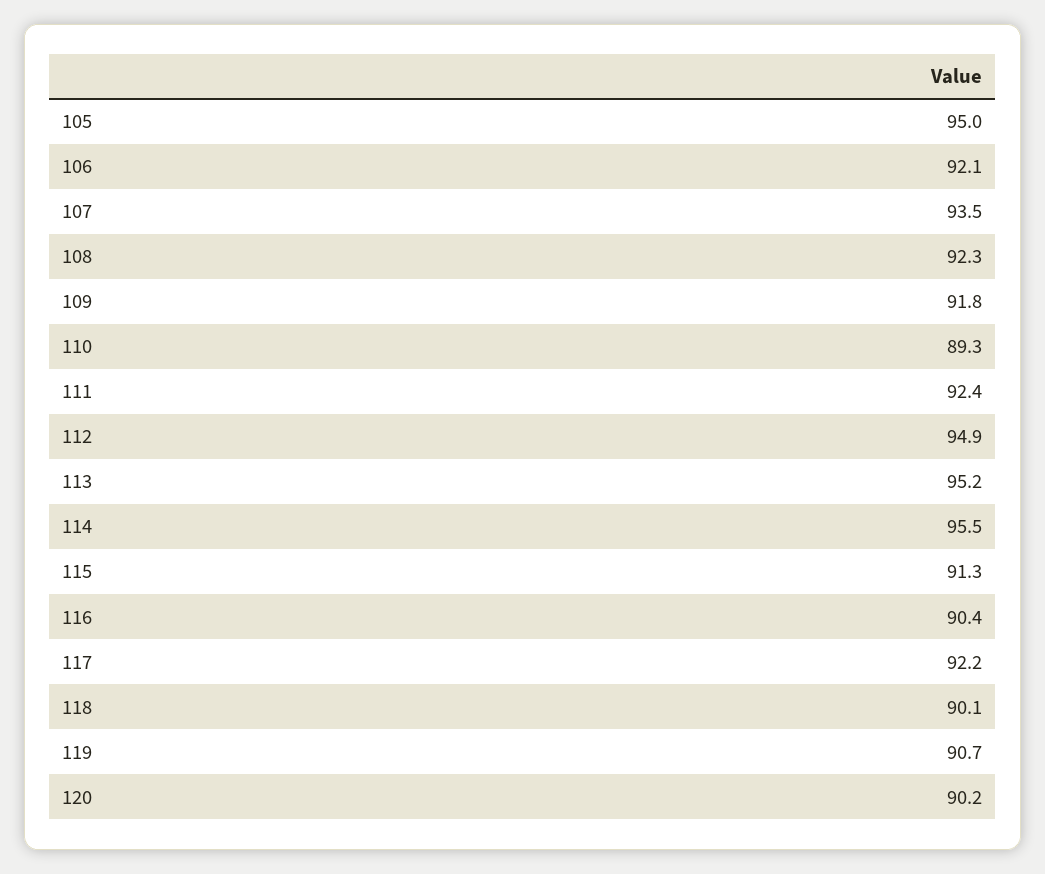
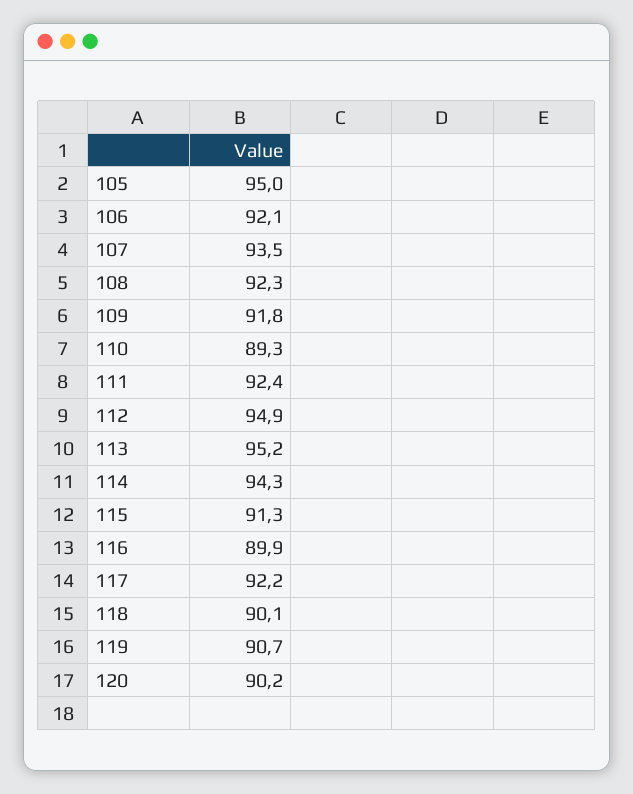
114: 95.5 -> 94.3
116: 90.4 -> 89.9

